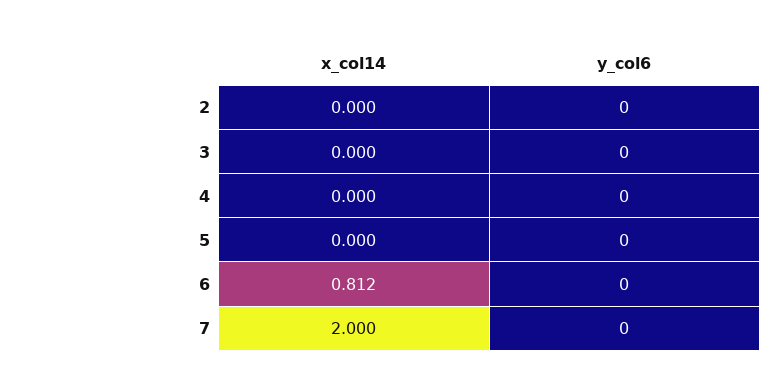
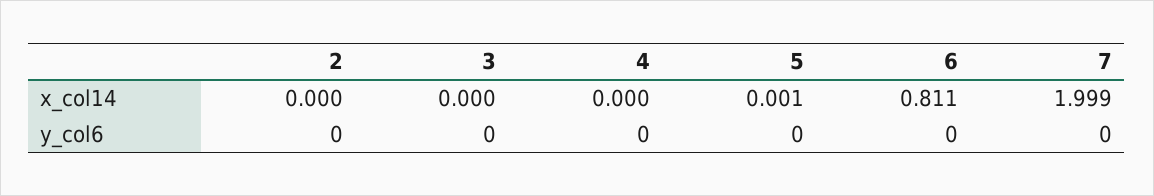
x_col14, 5: 0 -> 0.001
x_col14, 6: 0.812 -> 0.811
x_col14, 7: 2 -> 1.999

